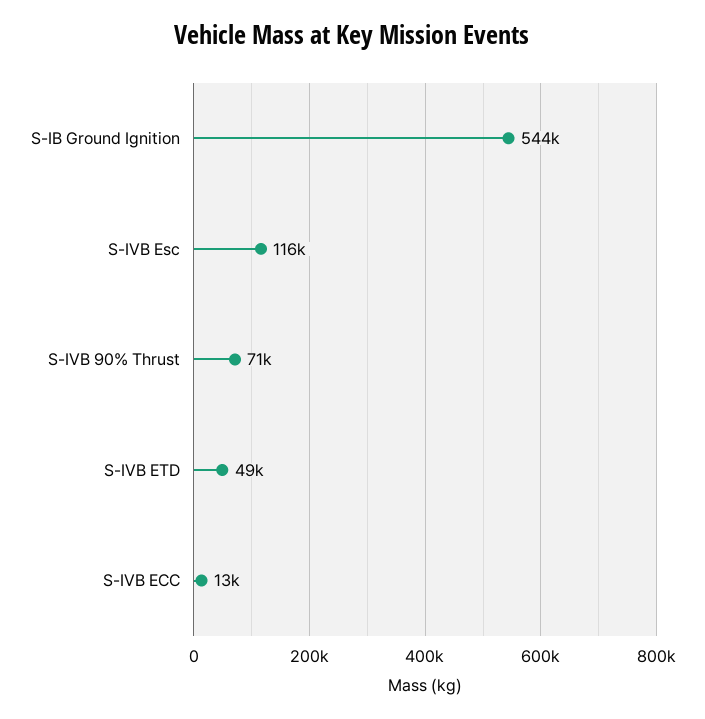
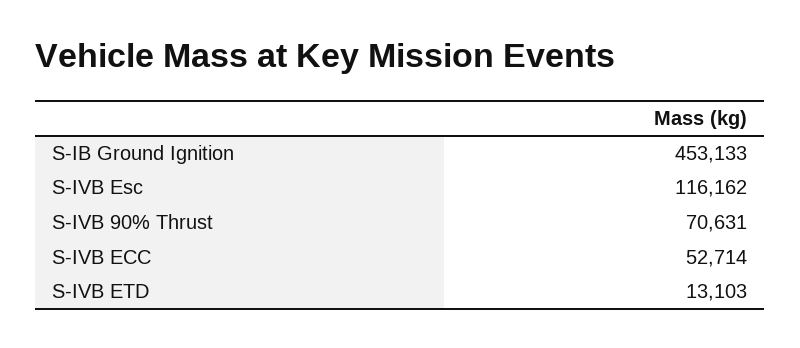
S-IB Ground Ignition: 544000 -> 453133
S-IVB ETD: 49000 -> 13103
S-IVB ECC: 13000 -> 52714

